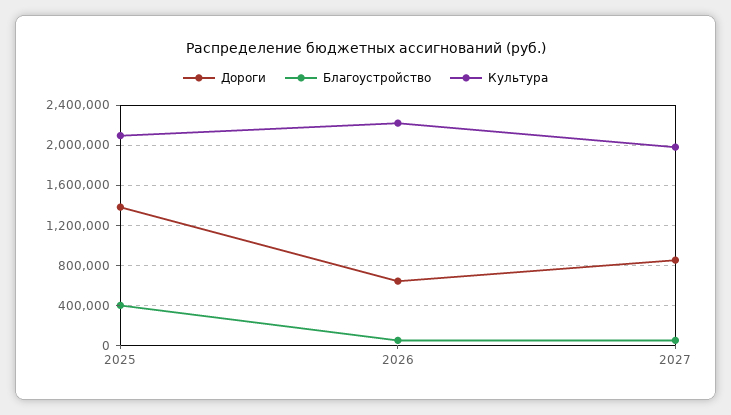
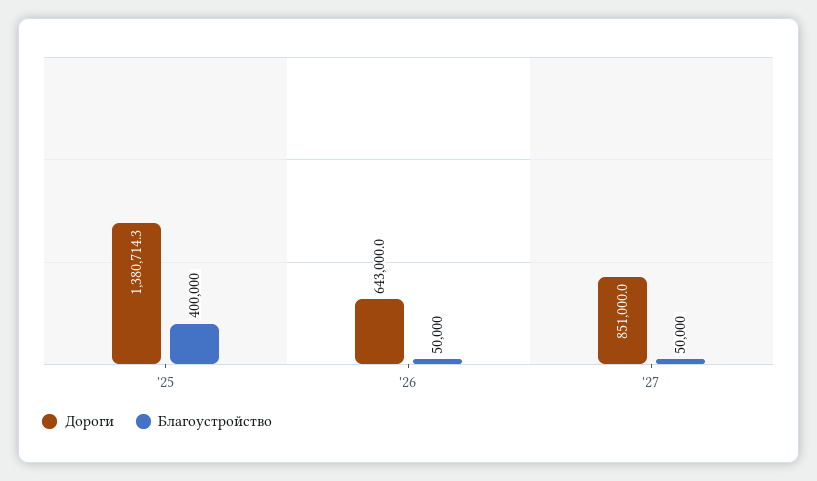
Культура, 2025: 2100000 -> none
Культура, 2026: 2200000 -> none
Культура, 2027: 2000000 -> none

